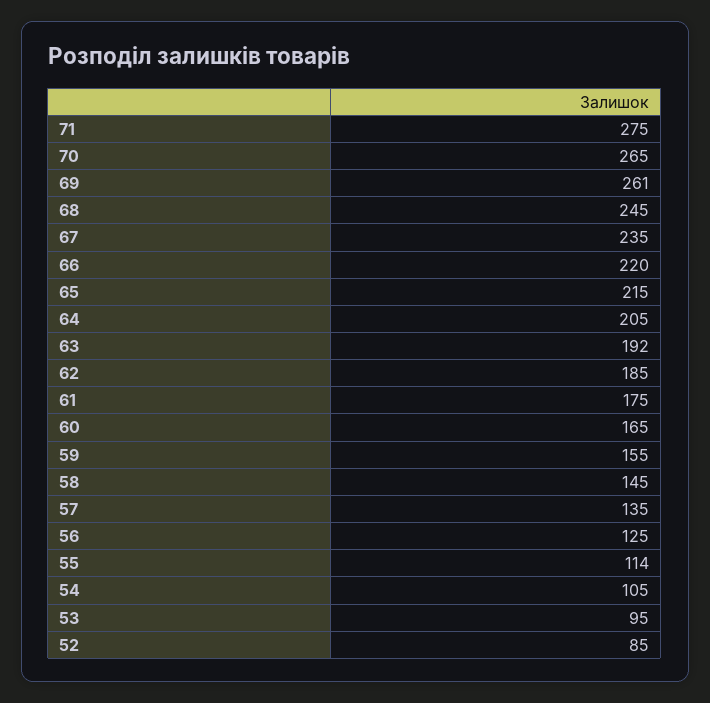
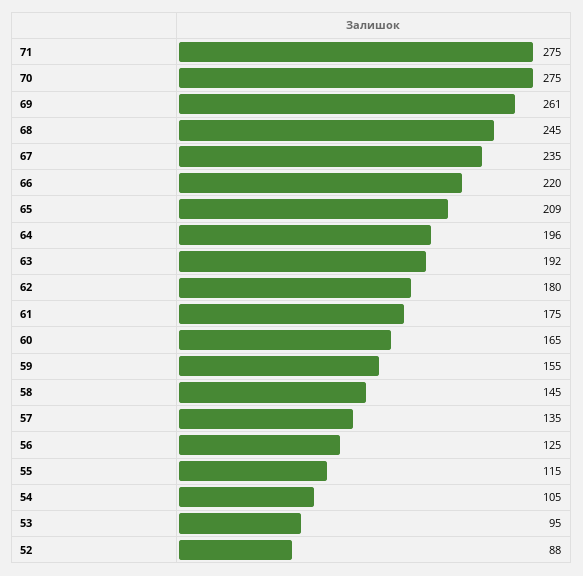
70: 265 -> 275
65: 215 -> 209
64: 205 -> 196
62: 185 -> 180
55: 114 -> 115
52: 85 -> 88

